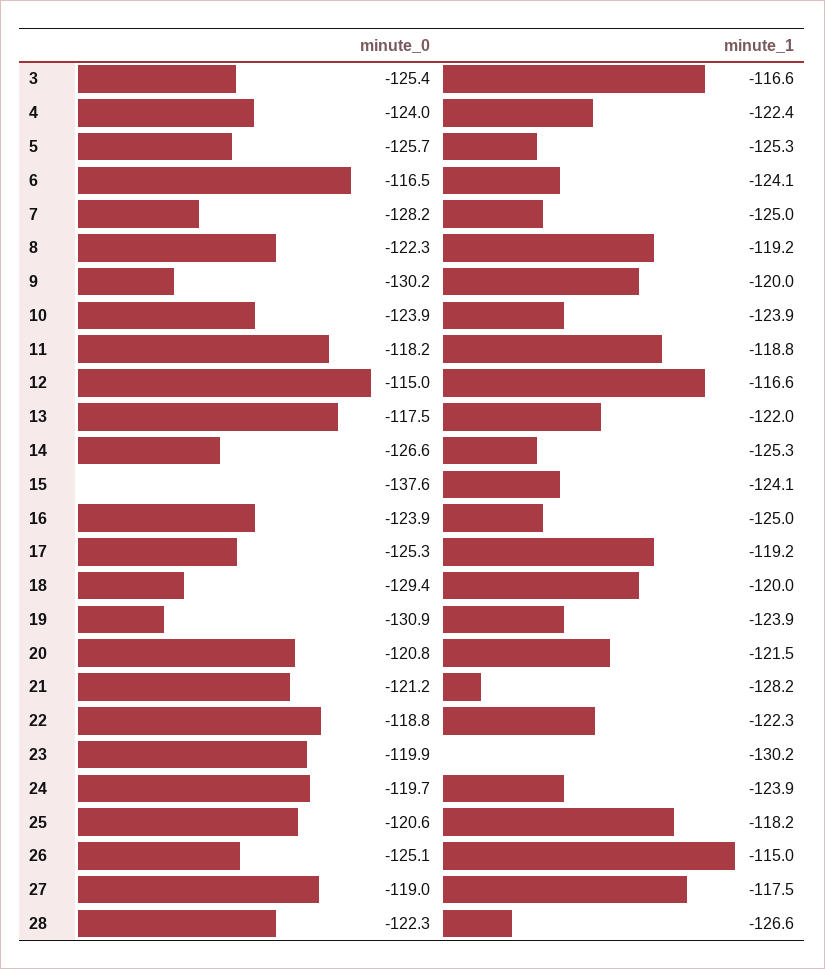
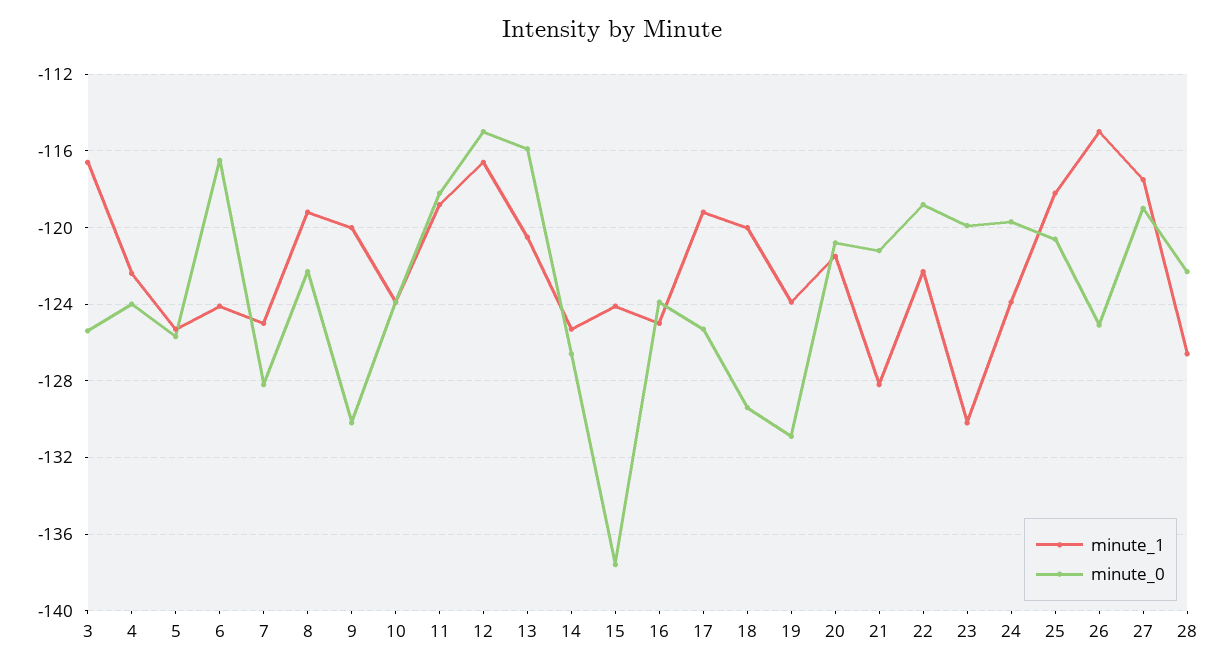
minute_0, 13: -117.5 -> -116
minute_1, 13: -122 -> -120.5

